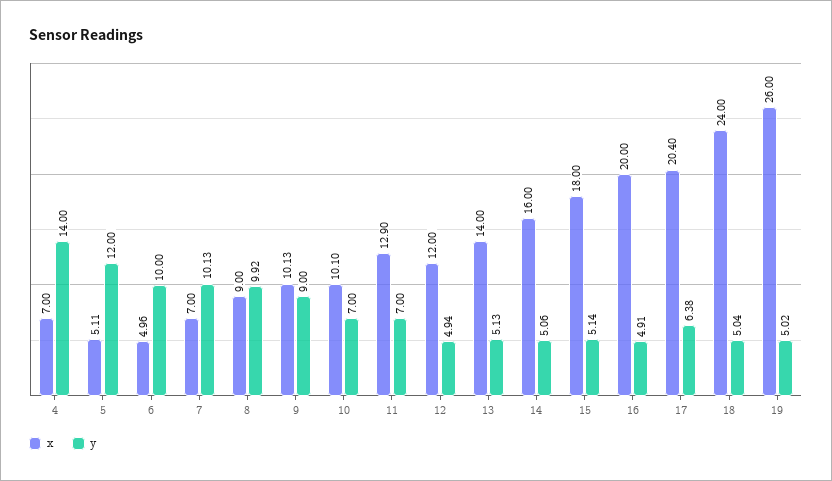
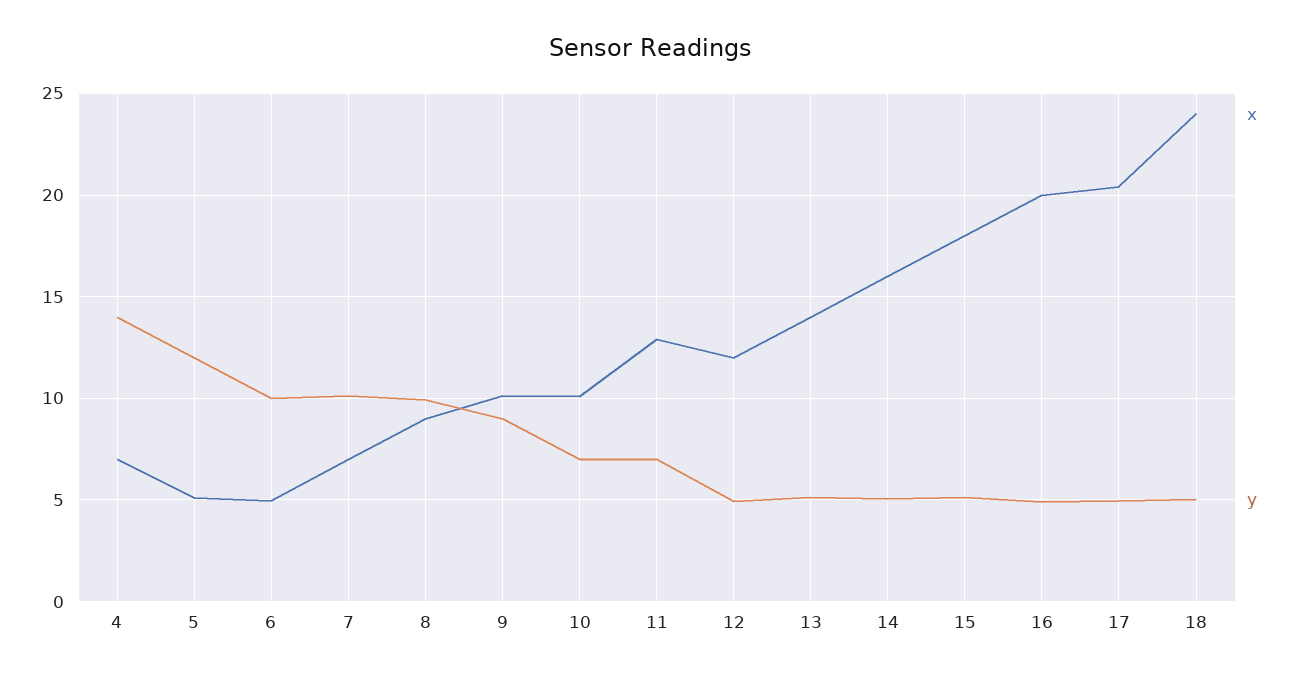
y, 17: 6.38 -> 5
x, 19: 26 -> none
y, 19: 5.02 -> none

